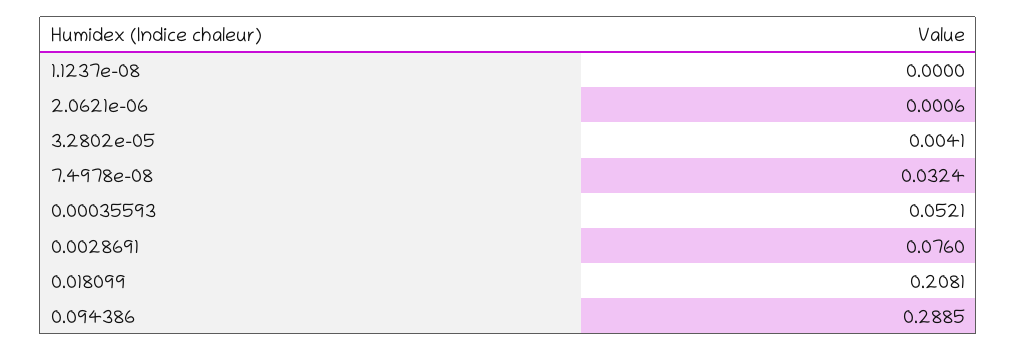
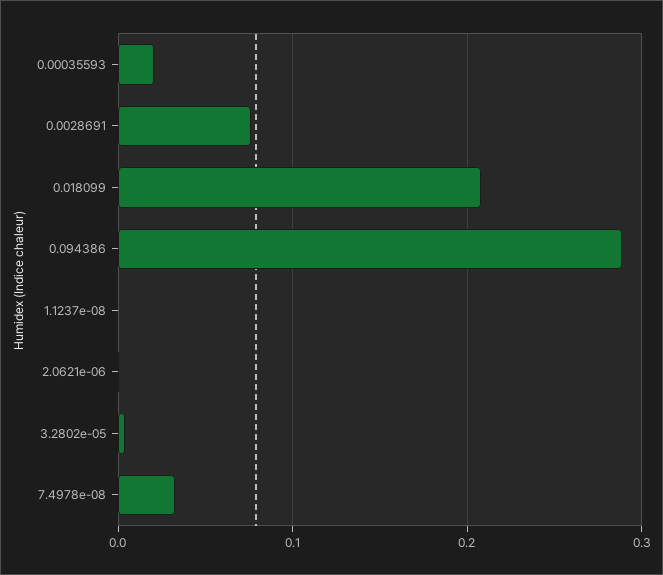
0.00035593: 0.0521 -> 0.02

